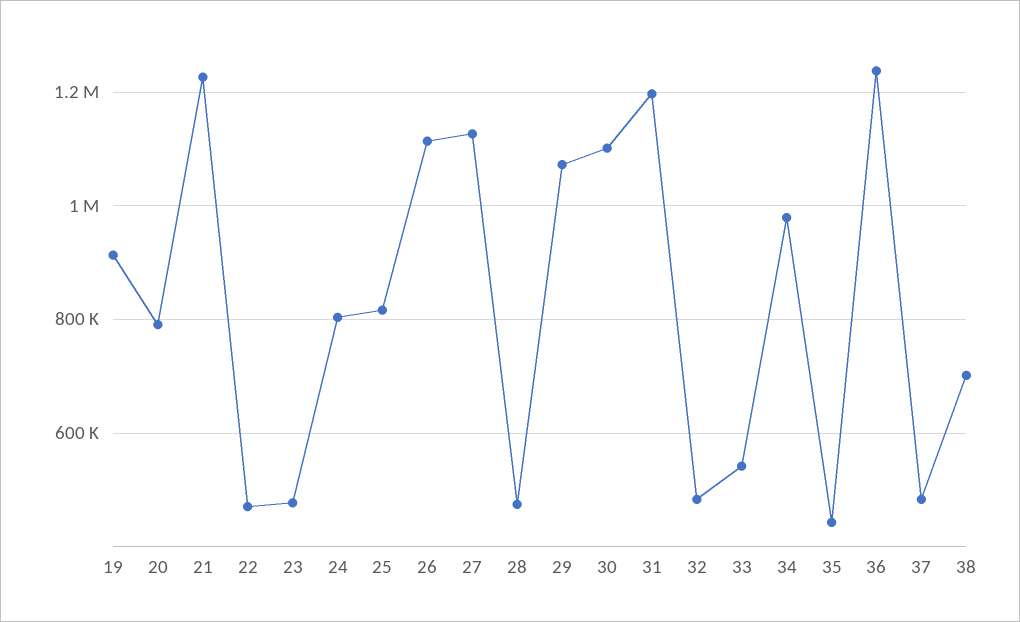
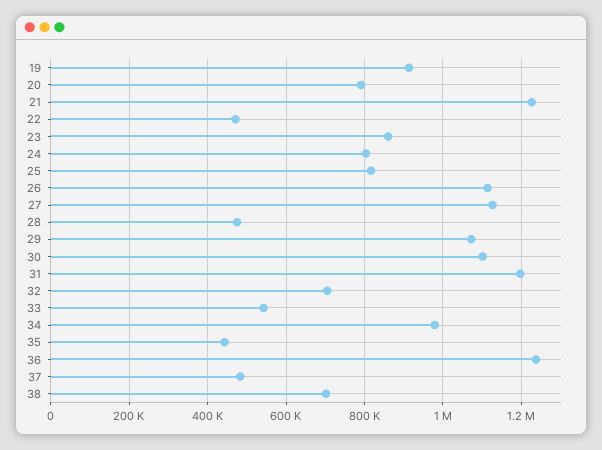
23: 480000 -> 860000
32: 480000 -> 700000

